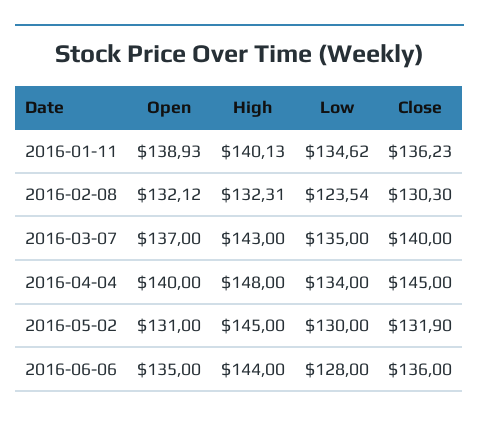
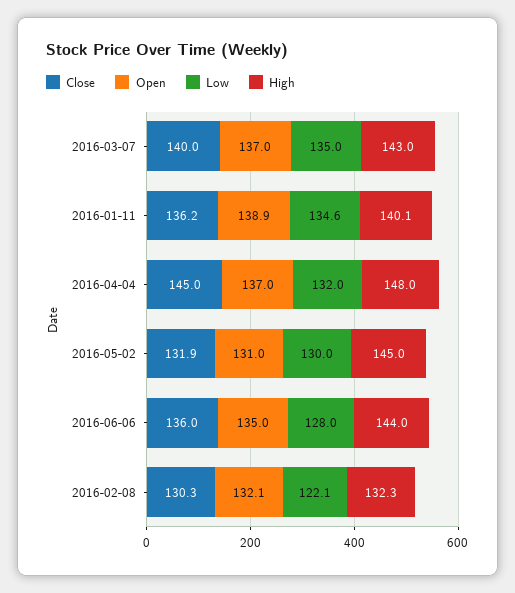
Low, 2016-02-08: 123.54 -> 122.1
Open, 2016-04-04: 140 -> 137
Low, 2016-04-04: 134 -> 132

